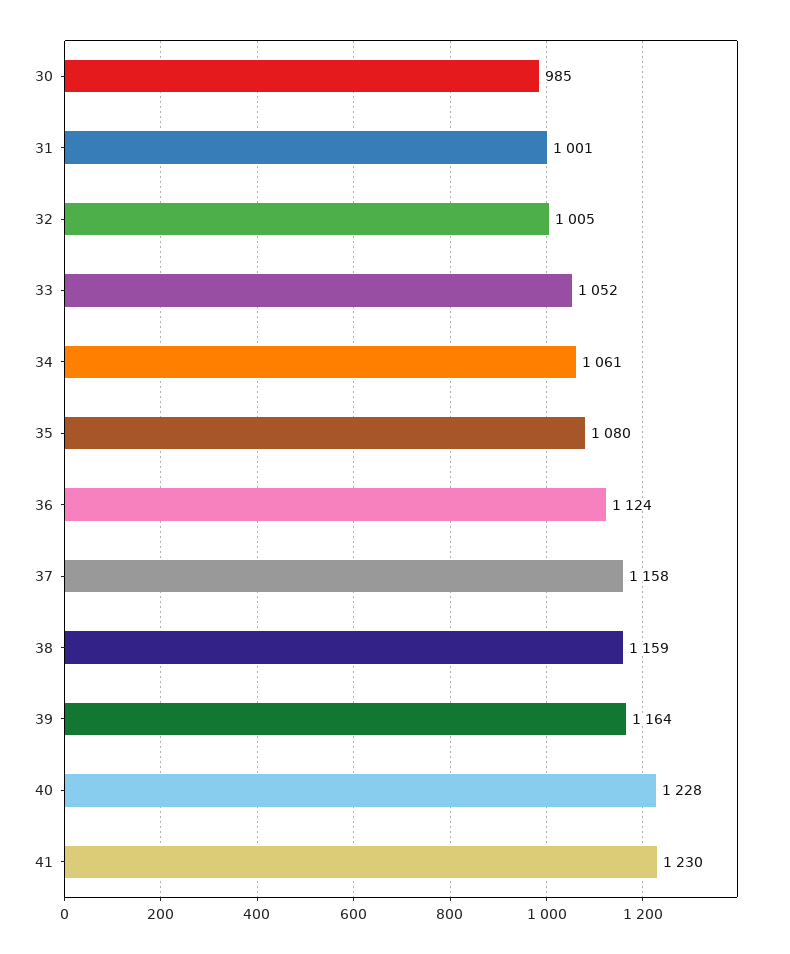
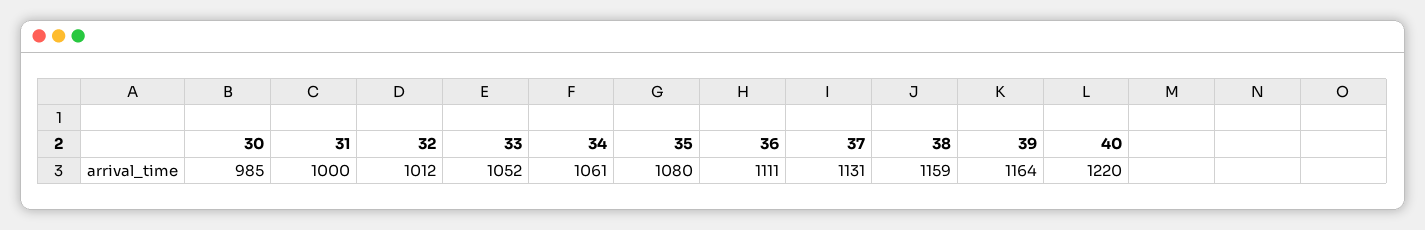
31: 1001 -> 1000
32: 1005 -> 1012
36: 1124 -> 1111
37: 1158 -> 1131
40: 1228 -> 1220
41: 1230 -> none

